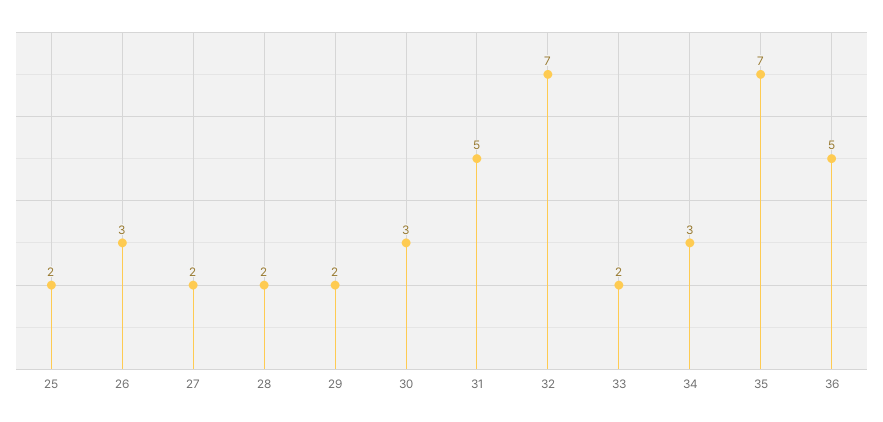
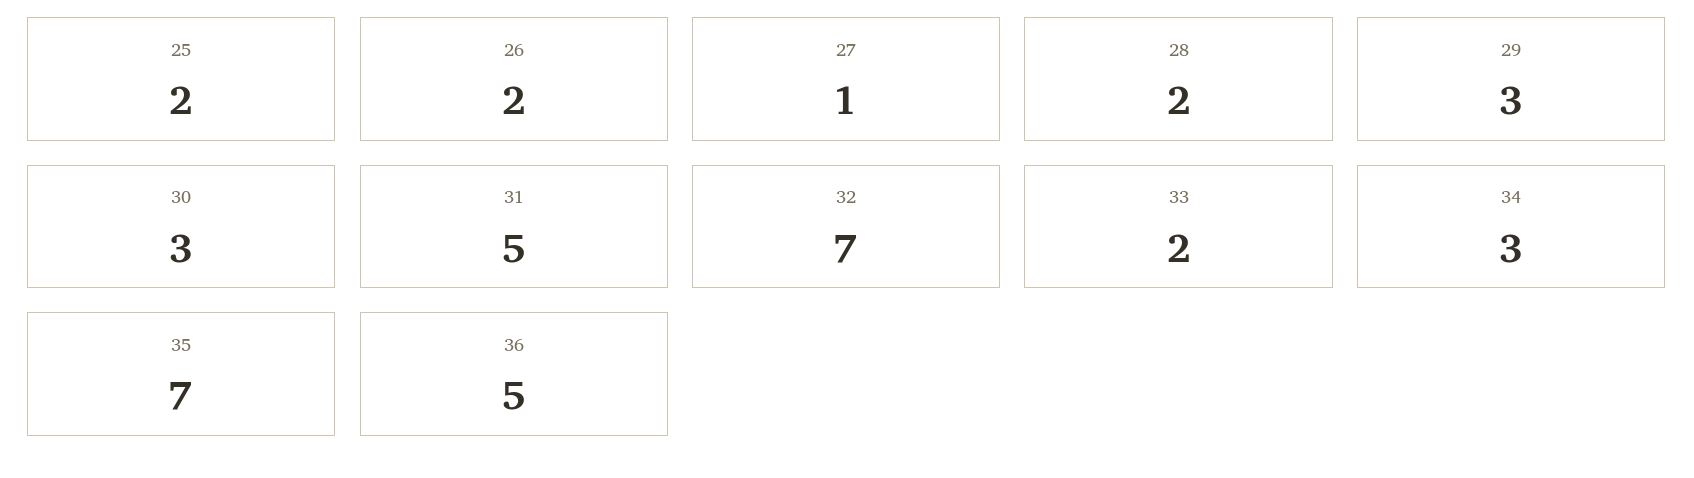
26: 3 -> 2
27: 2 -> 1
29: 2 -> 3

